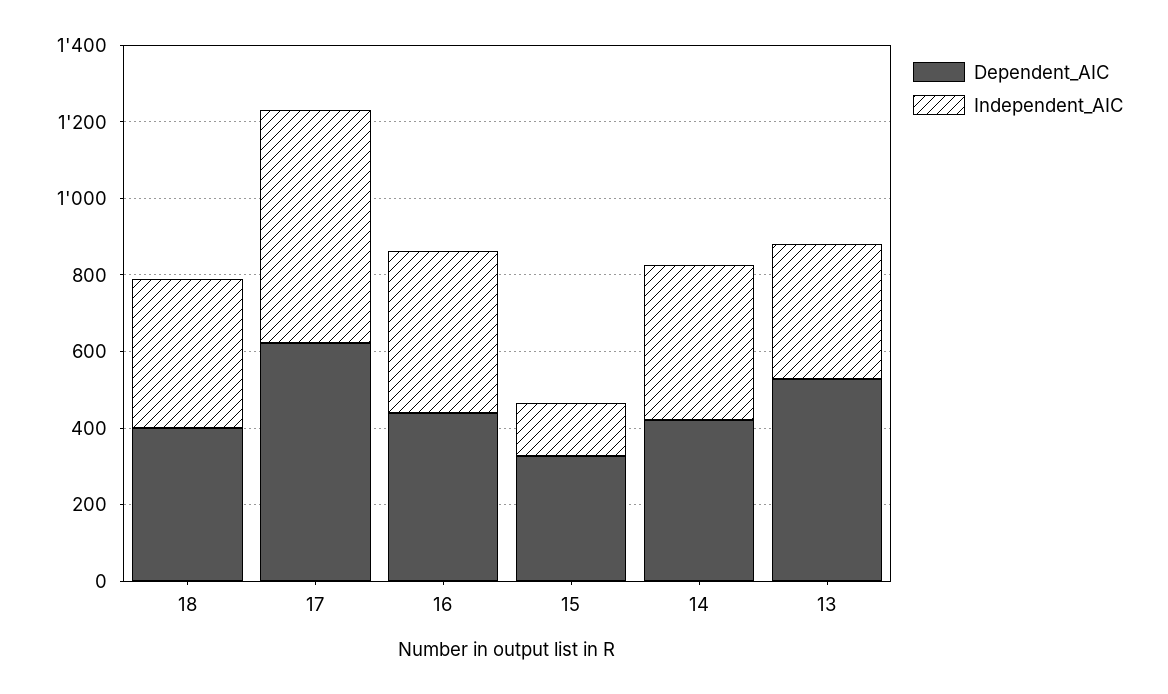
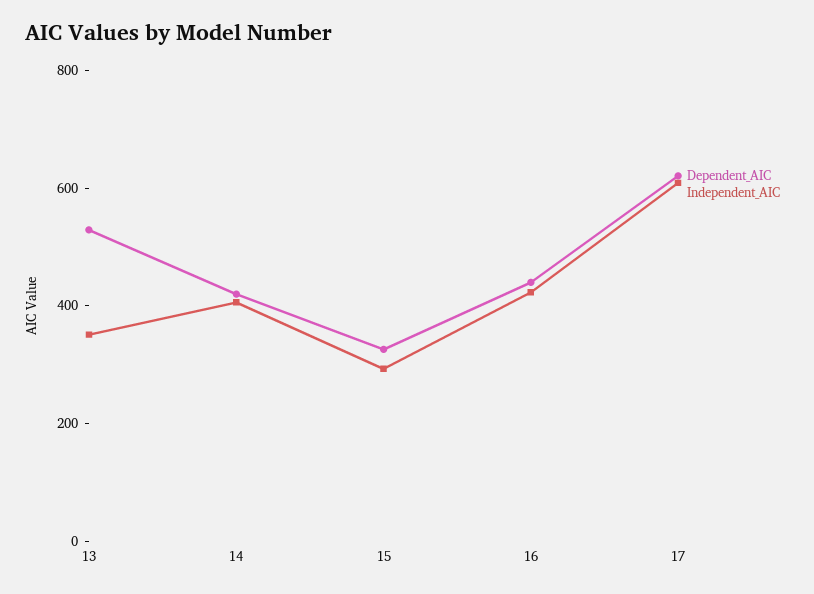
Dependent_AIC, 18: 400 -> none
Independent_AIC, 18: 400 -> none
Independent_AIC, 15: 150 -> 300

